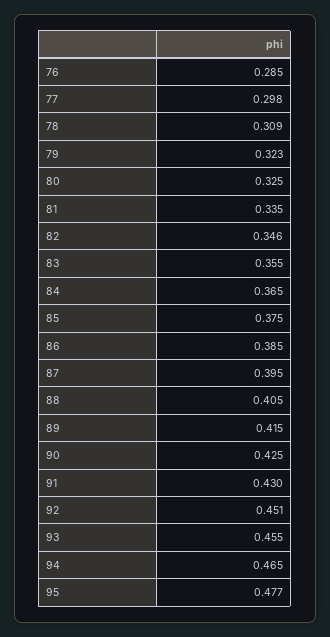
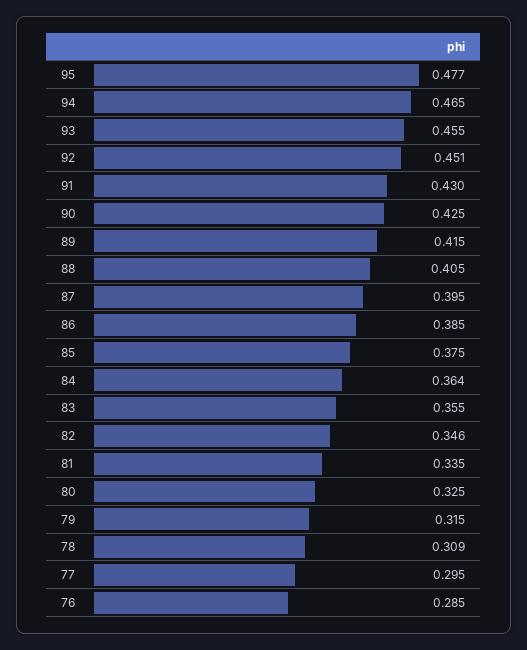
77: 0.298 -> 0.295
79: 0.323 -> 0.315
84: 0.365 -> 0.364

